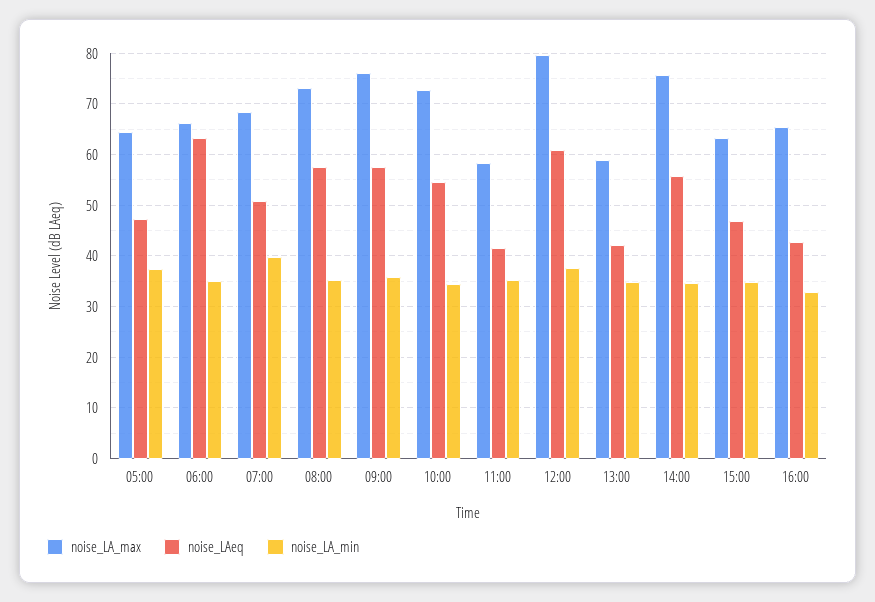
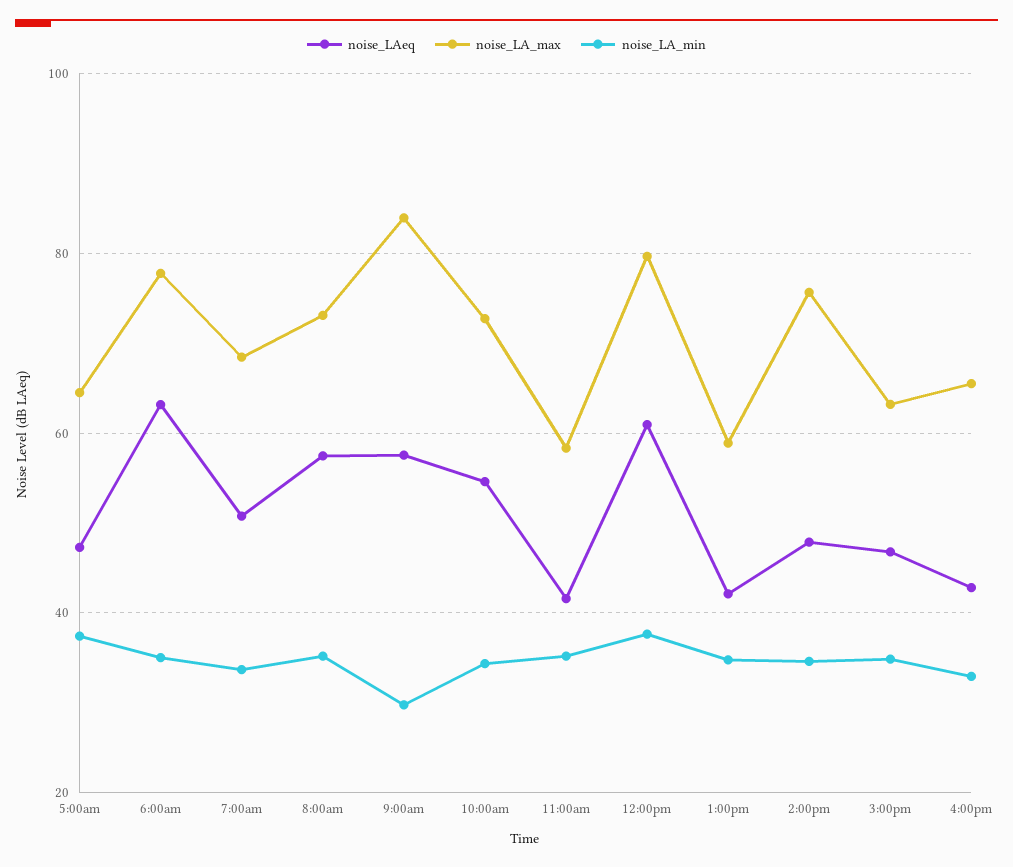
noise_LA_max, 06:00: 66 -> 78
noise_LA_min, 07:00: 40 -> 34
noise_LA_max, 09:00: 76 -> 84
noise_LA_min, 09:00: 36 -> 30
noise_LAeq, 14:00: 56 -> 48

